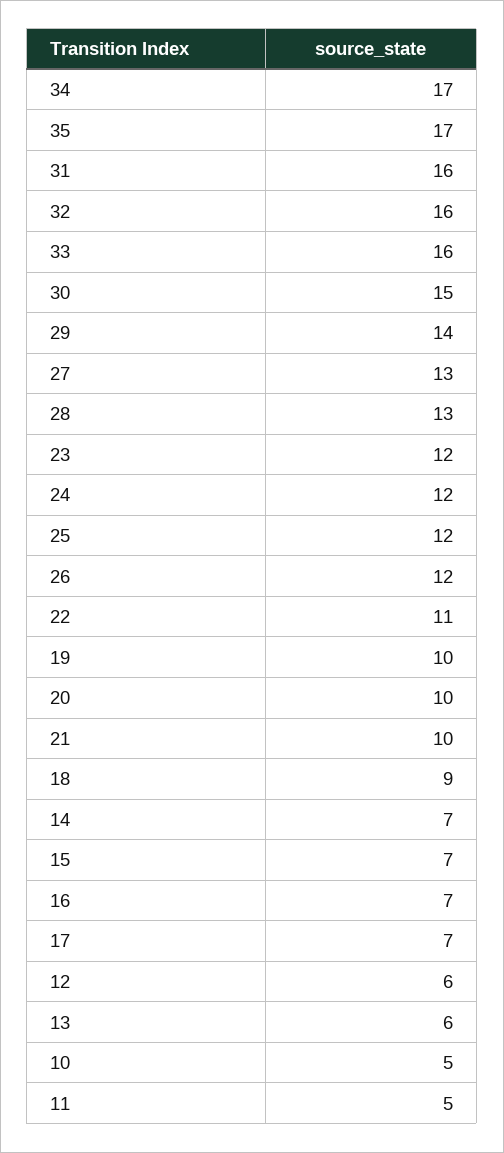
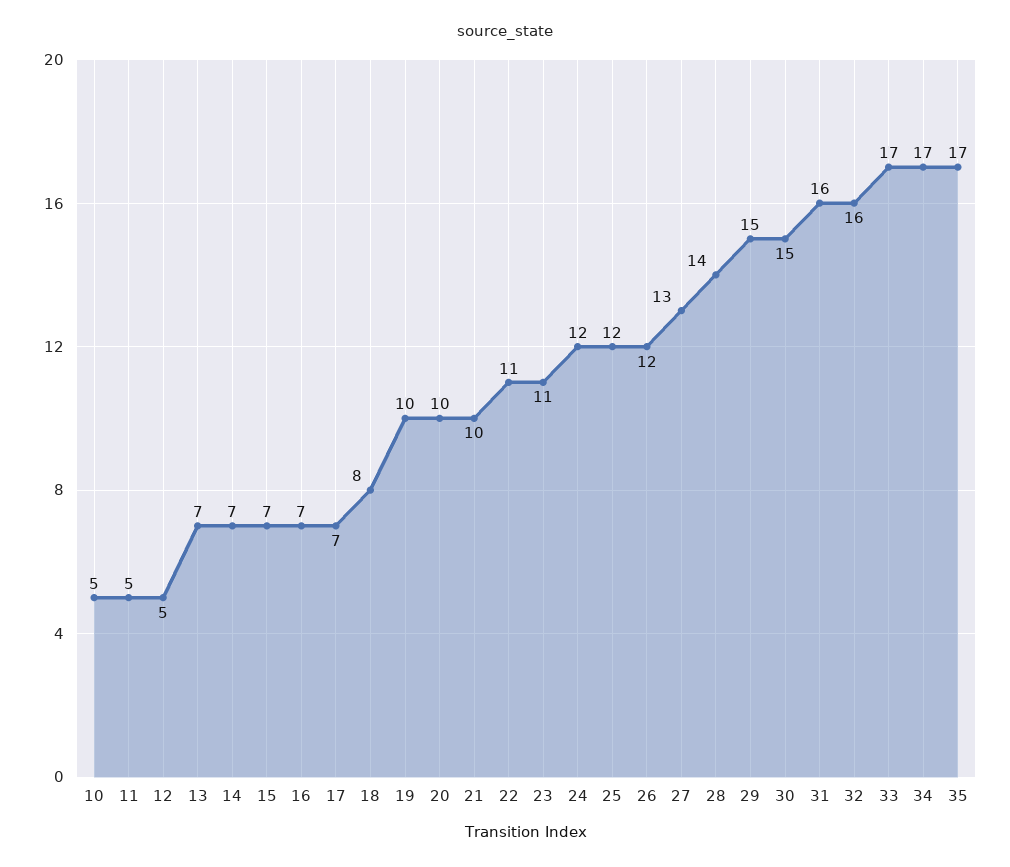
33: 16 -> 17
29: 14 -> 15
28: 13 -> 14
23: 12 -> 11
18: 9 -> 8
12: 6 -> 5
13: 6 -> 7

